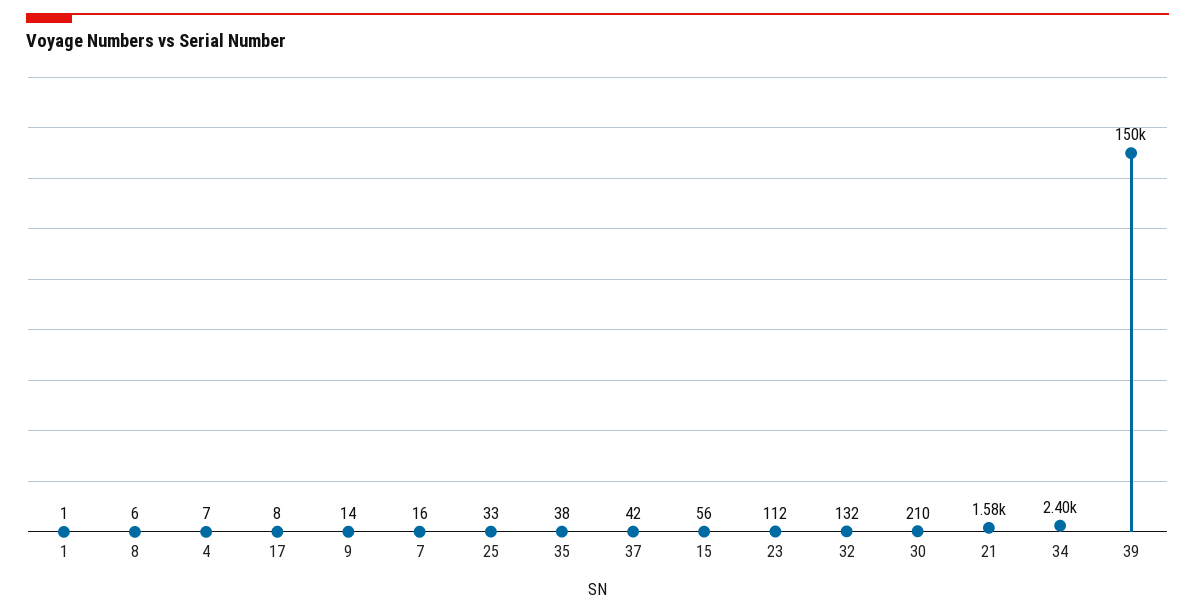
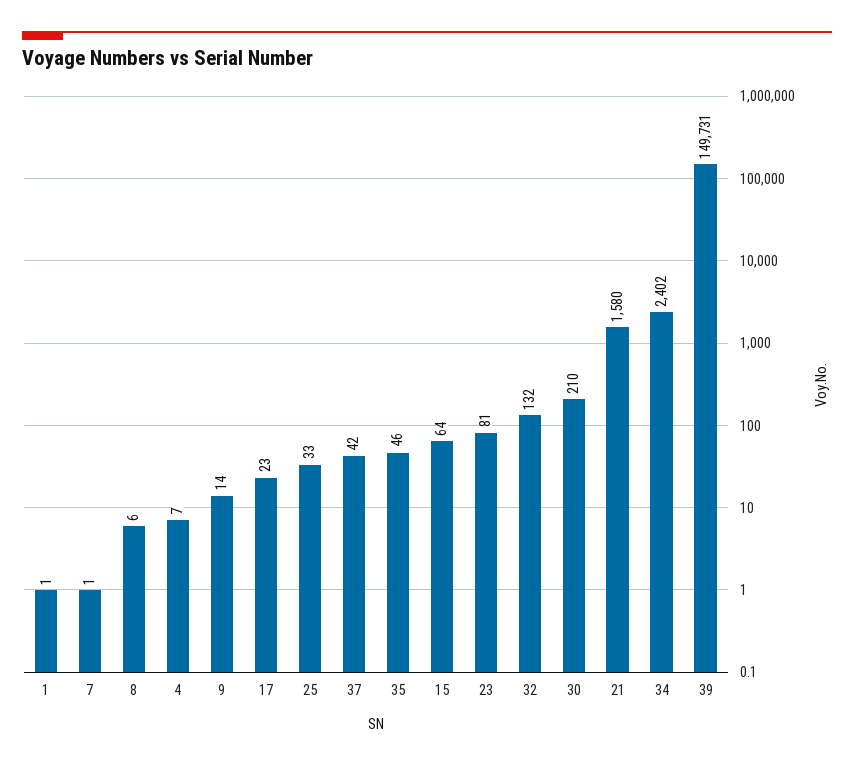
17: 8 -> 23
7: 16 -> 1
35: 38 -> 46
15: 56 -> 64
23: 112 -> 81

